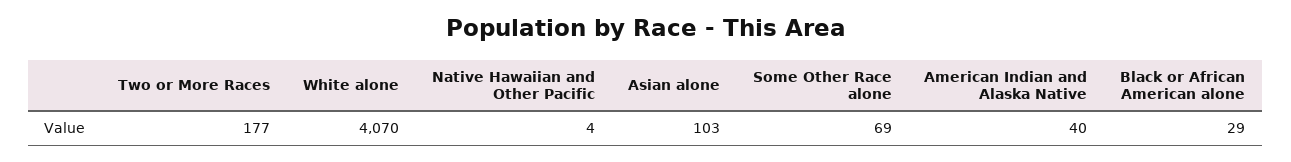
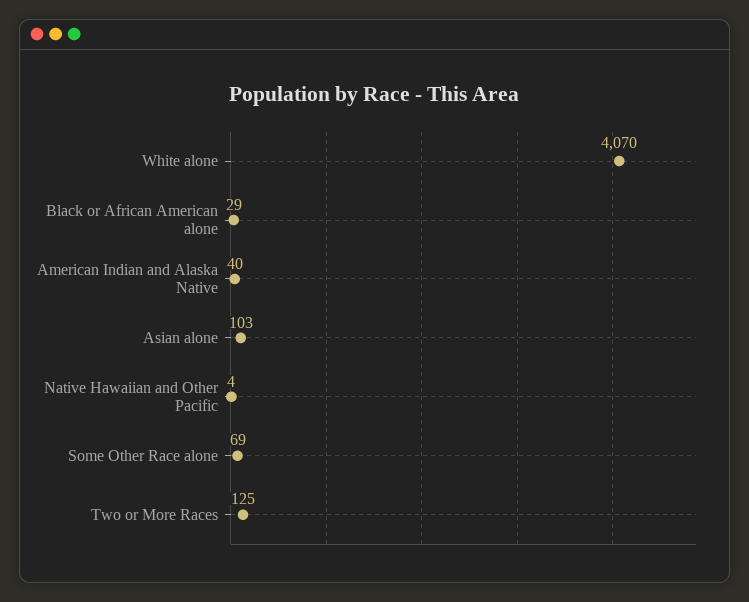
Two or More Races: 177 -> 125

